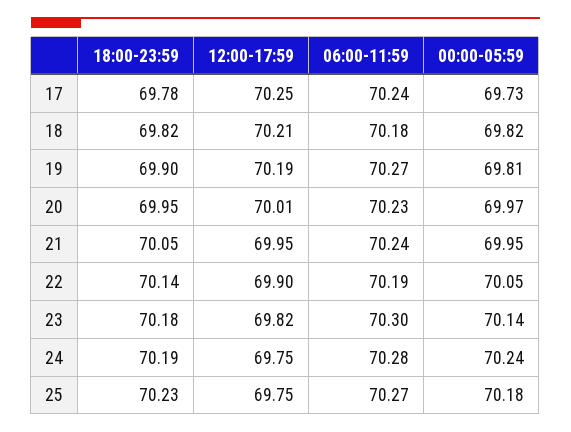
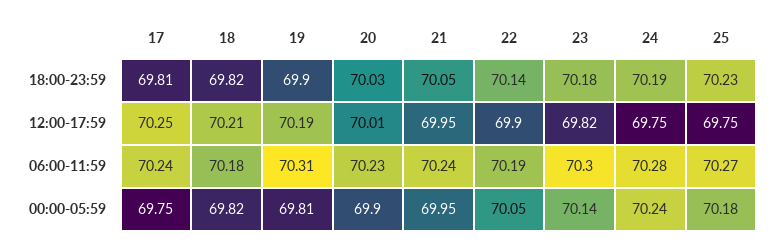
18:00-23:59, 17: 69.78 -> 69.81
00:00-05:59, 17: 69.73 -> 69.75
06:00-11:59, 19: 70.27 -> 70.31
18:00-23:59, 20: 69.95 -> 70.03
00:00-05:59, 20: 69.97 -> 69.9

